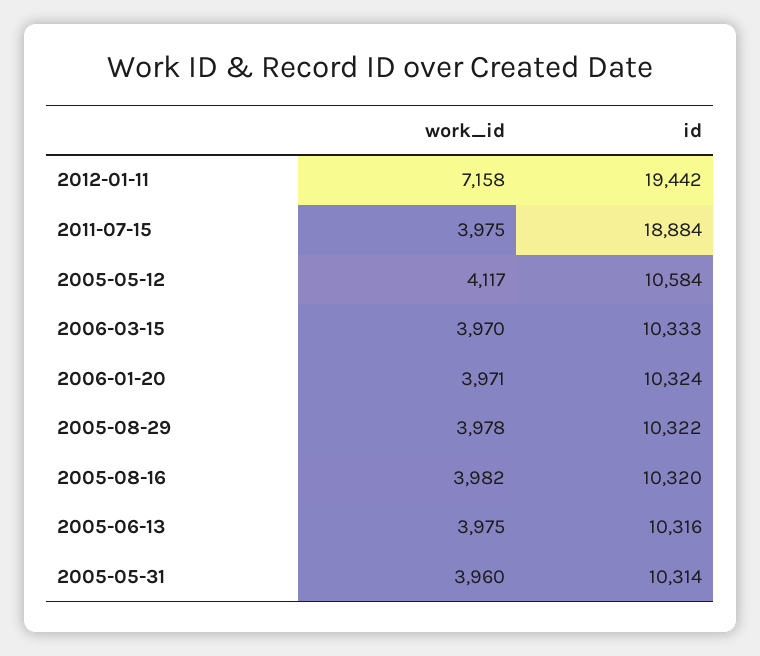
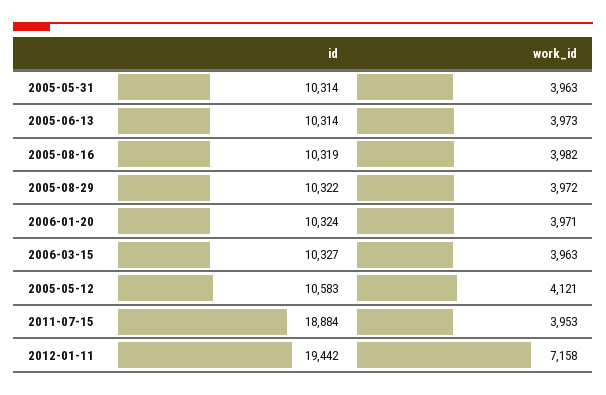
work_id, 2011-07-15: 3975 -> 3953
work_id, 2005-05-12: 4117 -> 4121
id, 2005-05-12: 10584 -> 10583
work_id, 2006-03-15: 3970 -> 3963
id, 2006-03-15: 10333 -> 10327
work_id, 2005-08-29: 3978 -> 3972
id, 2005-08-16: 10320 -> 10319
work_id, 2005-06-13: 3975 -> 3973
id, 2005-06-13: 10316 -> 10314
work_id, 2005-05-31: 3960 -> 3963

